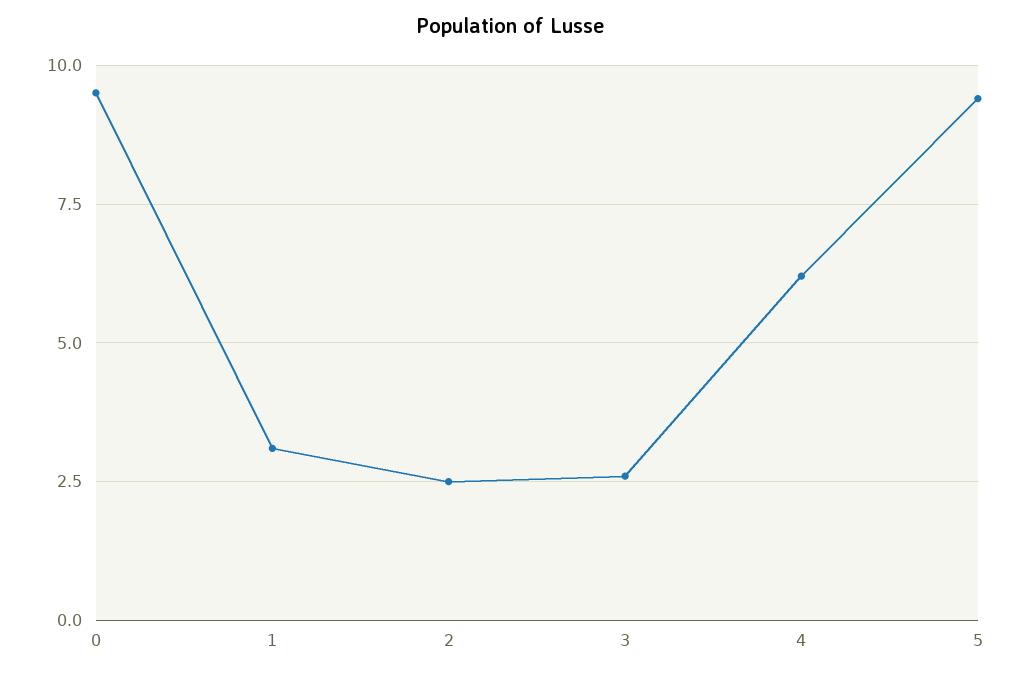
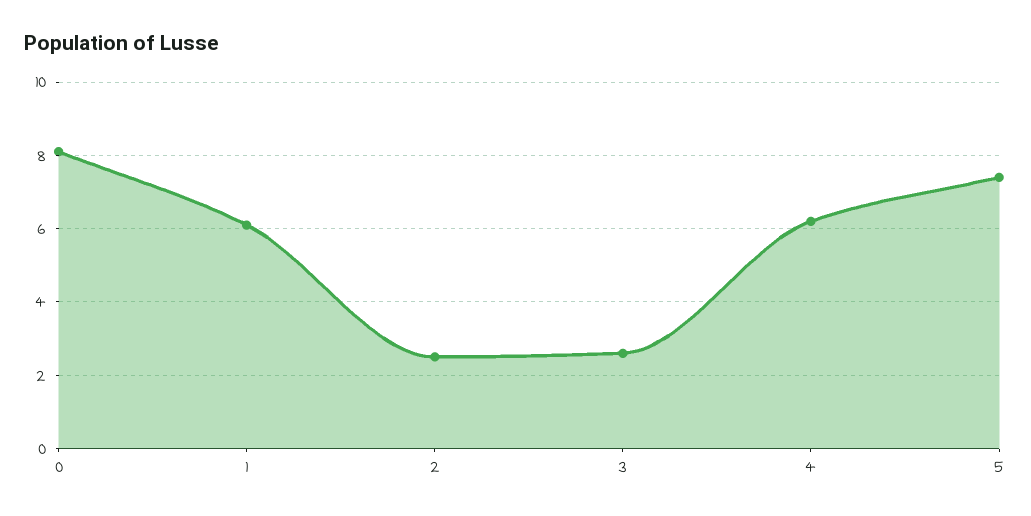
0: 9.5 -> 8
1: 3 -> 6
5: 9.5 -> 7.5

